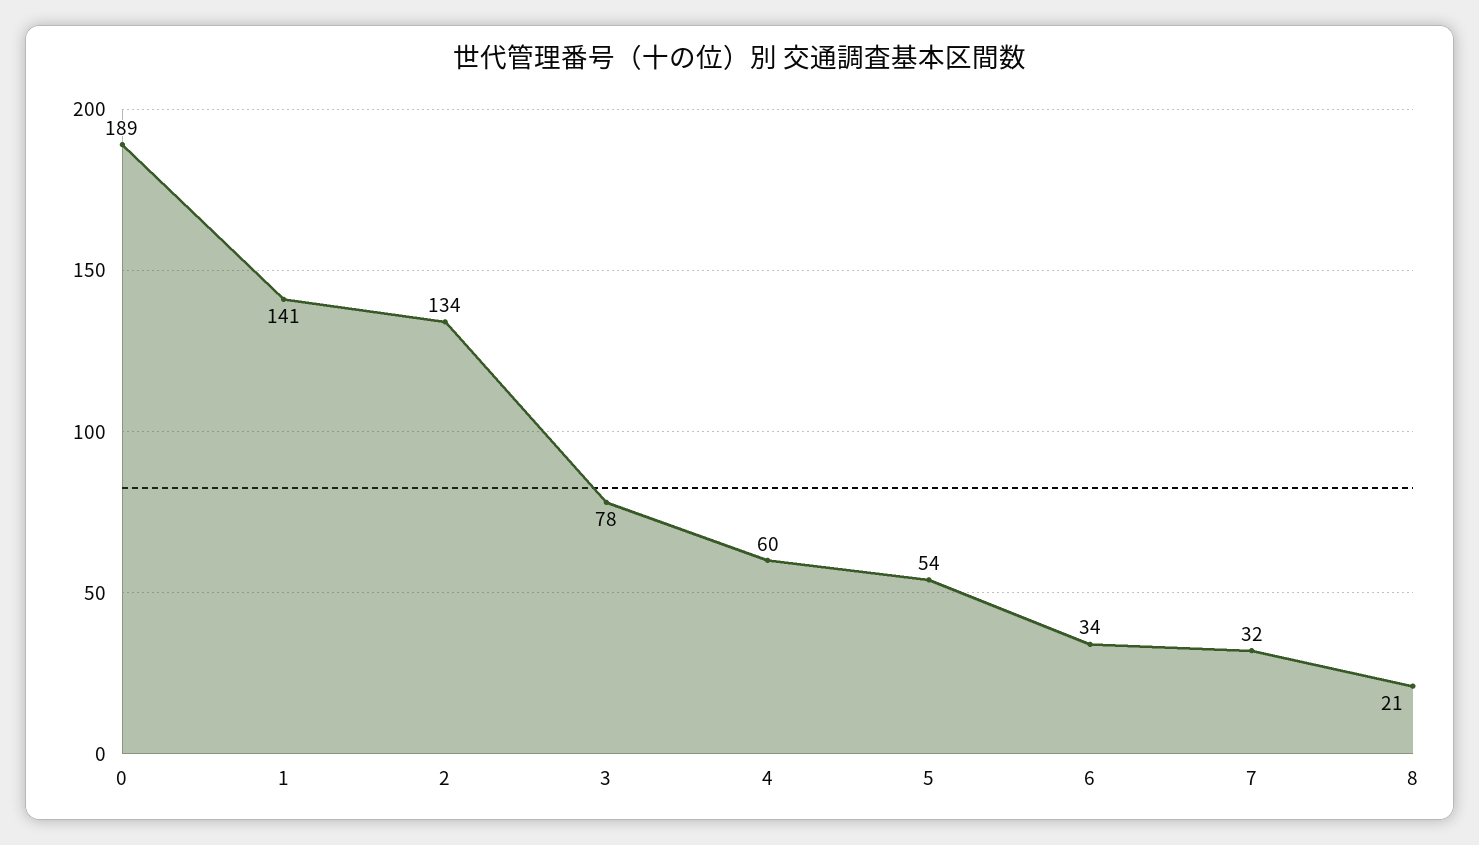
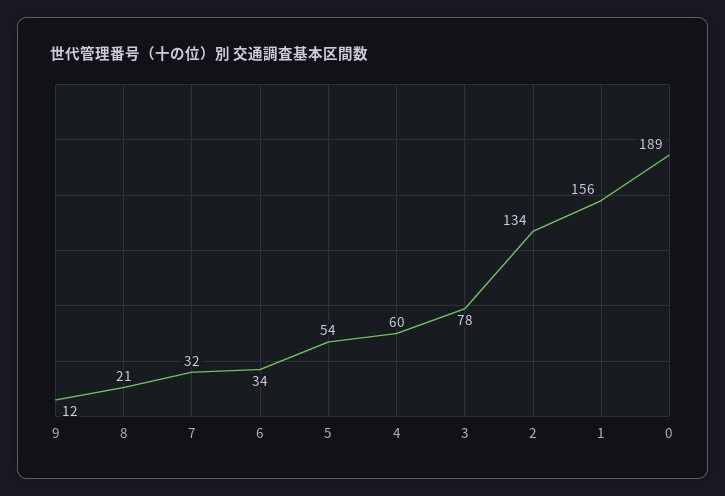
1: 141 -> 156
9: none -> 12

